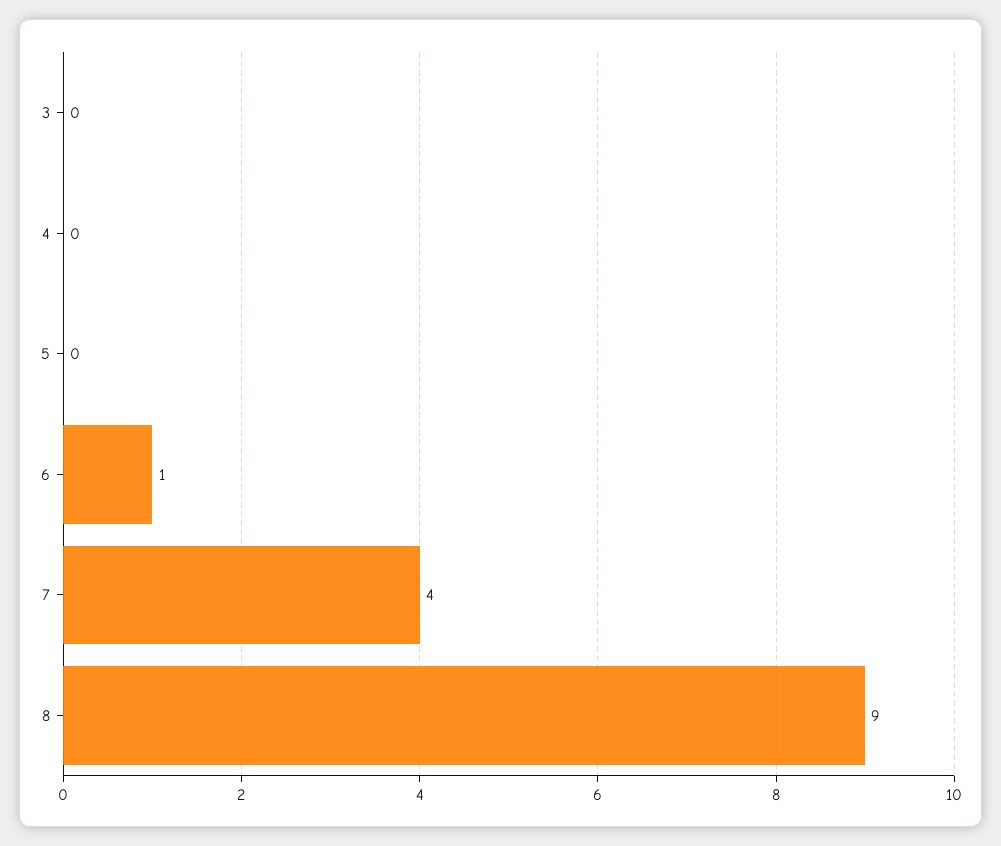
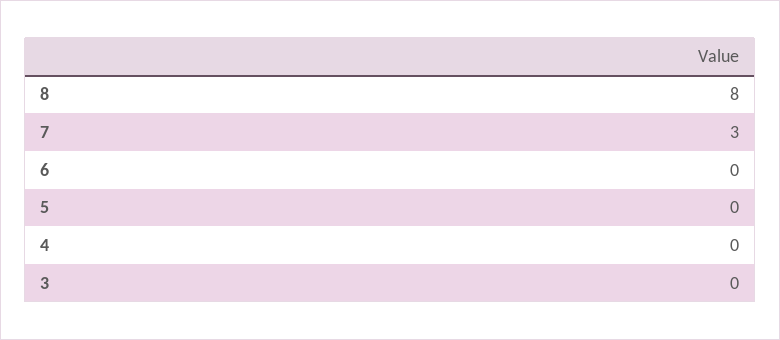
6: 1 -> 0
7: 4 -> 3
8: 9 -> 8

